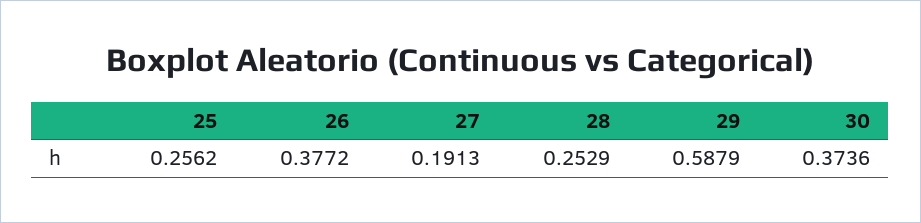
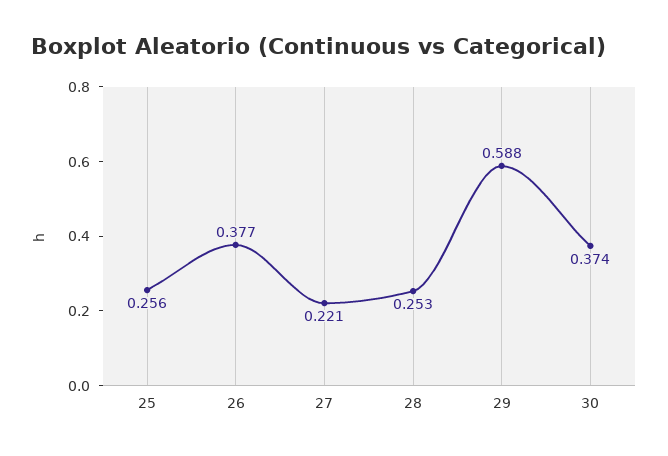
27: 0.1913 -> 0.221

